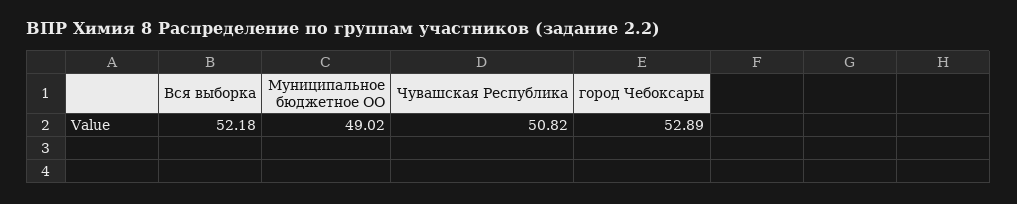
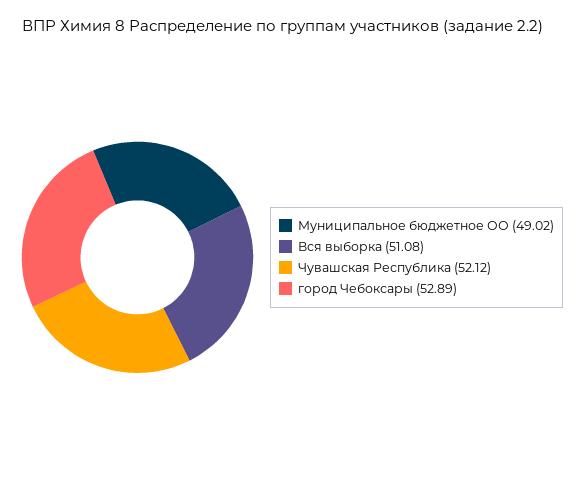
Вся выборка: 52.18 -> 51.08
Чувашская Республика: 50.82 -> 52.12

